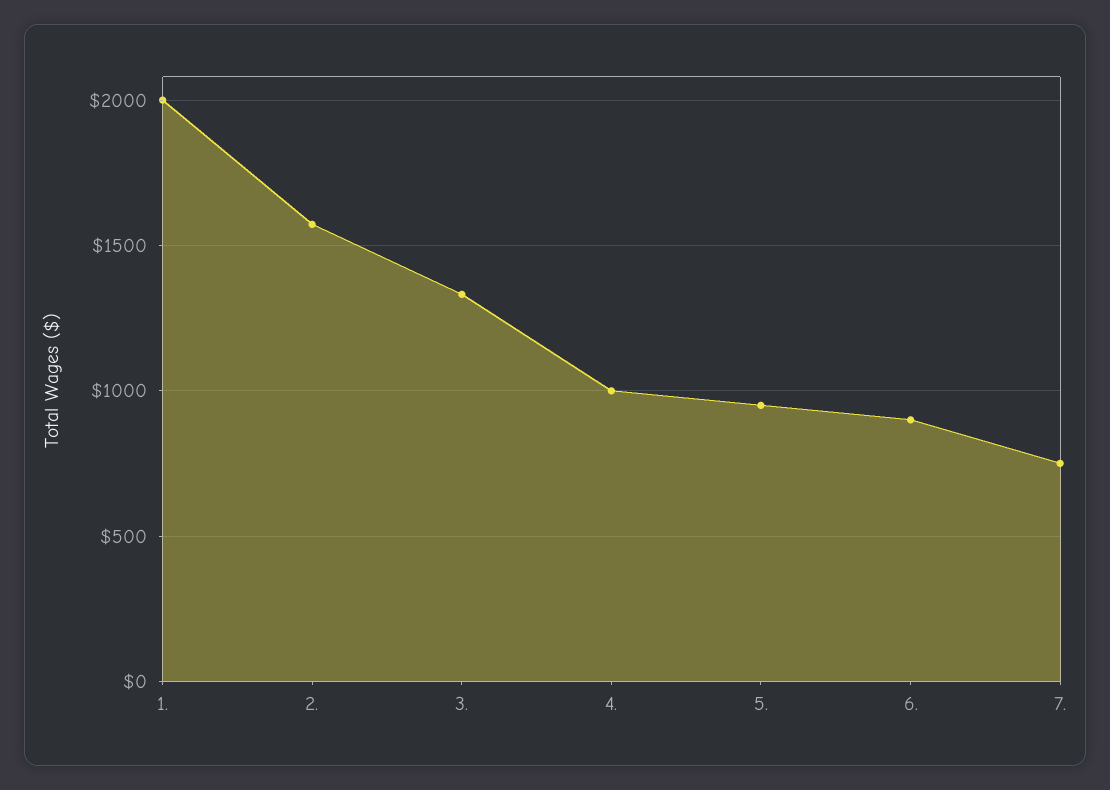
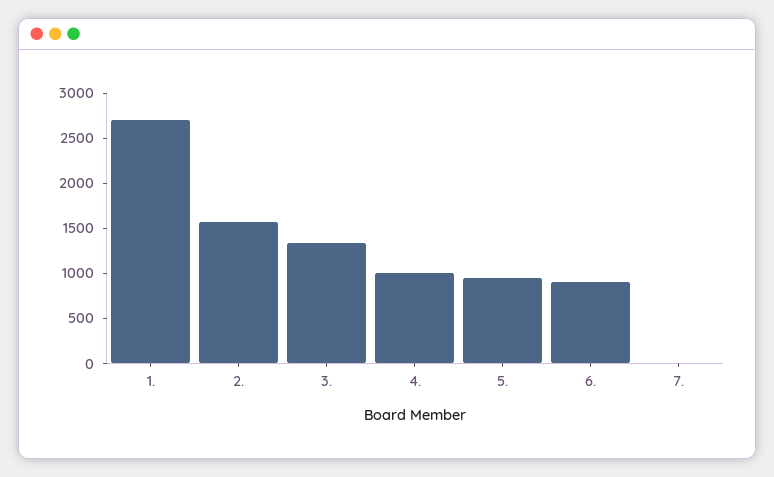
1.: 2000 -> 2700
7.: 750 -> 0

